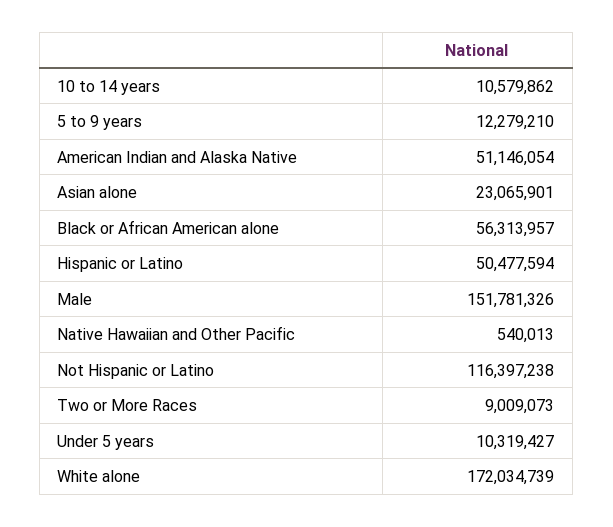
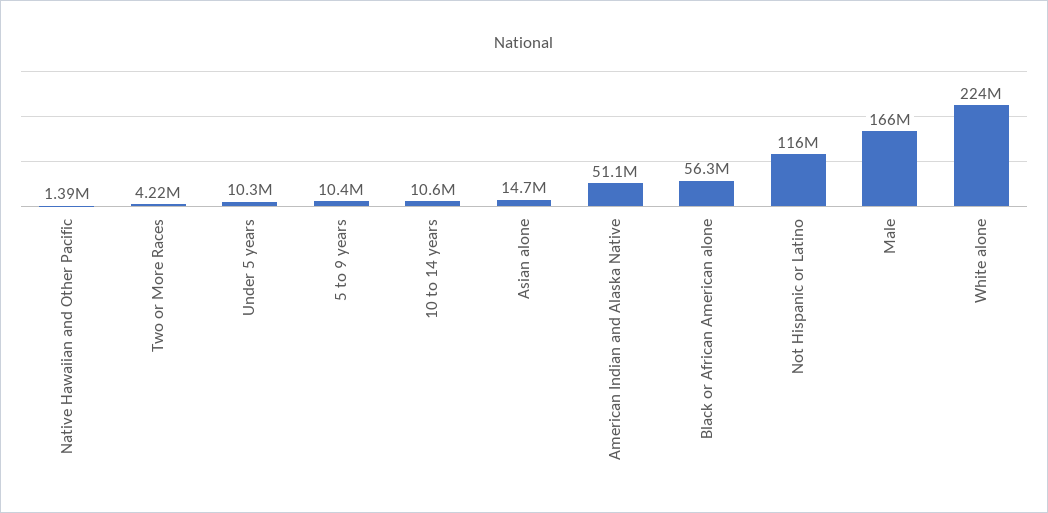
5 to 9 years: 12279210 -> 10400000
Asian alone: 23065901 -> 14700000
Hispanic or Latino: 50477594 -> none
Male: 151781326 -> 166000000
Native Hawaiian and Other Pacific: 540013 -> 1390000
Two or More Races: 9009073 -> 4220000
White alone: 172034739 -> 224000000

